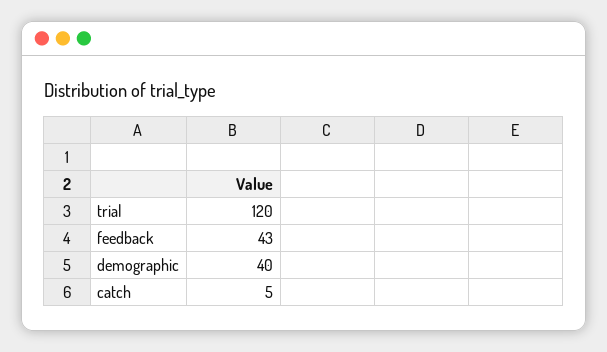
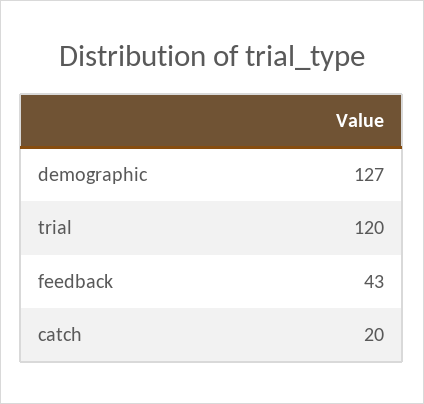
demographic: 40 -> 127
catch: 5 -> 20

